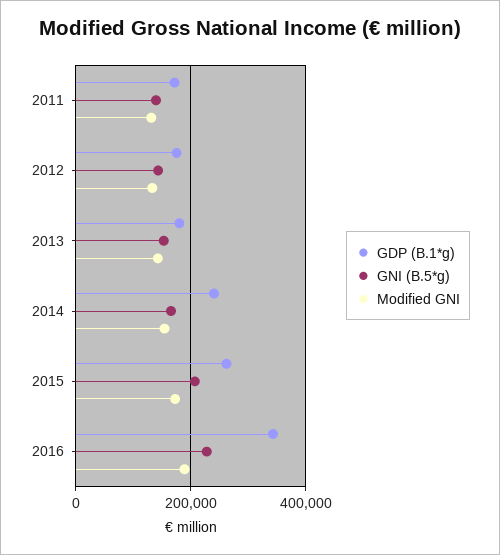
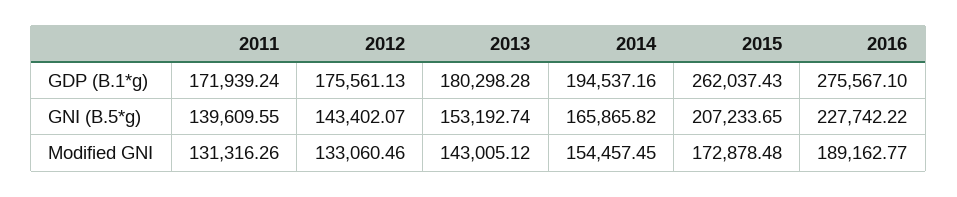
GDP (B.1*g), 2014: 240000 -> 194537.16
GDP (B.1*g), 2016: 340000 -> 275567.1

